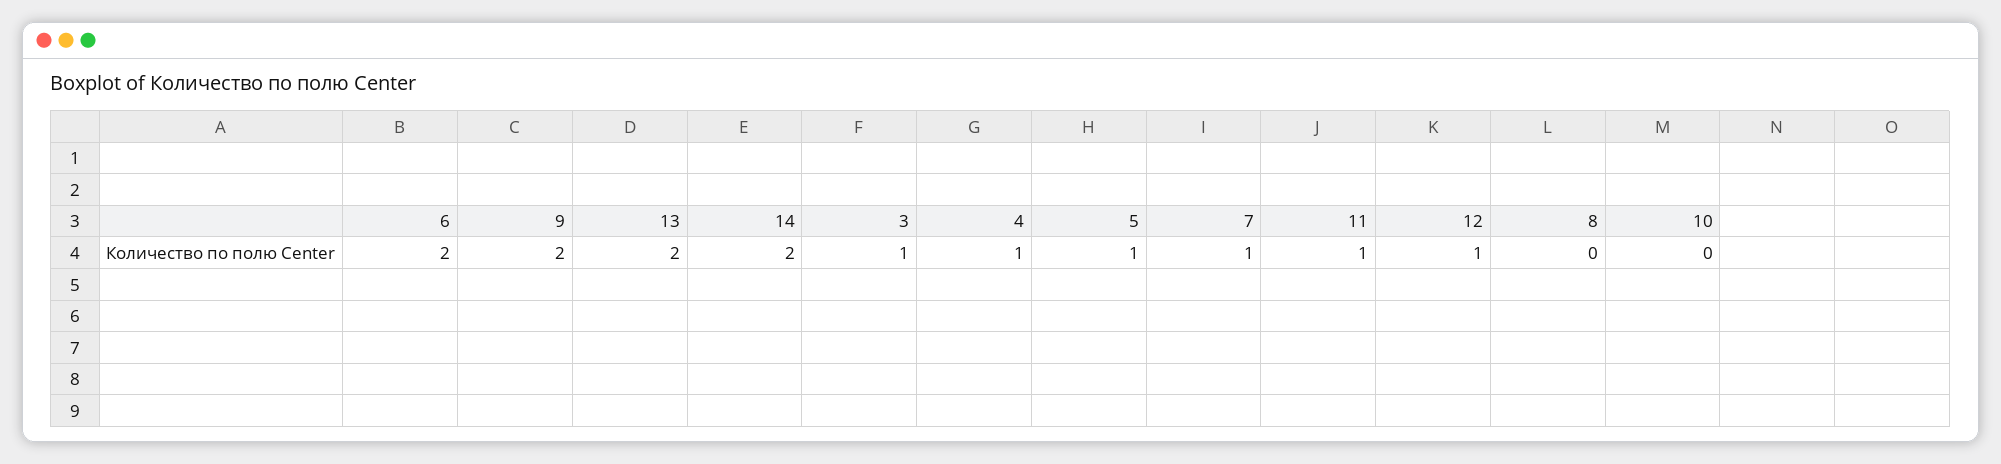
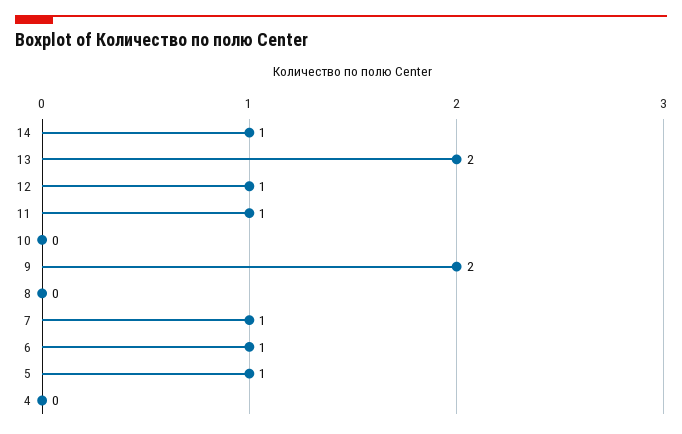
6: 2 -> 1
14: 2 -> 1
3: 1 -> none
4: 1 -> 0

